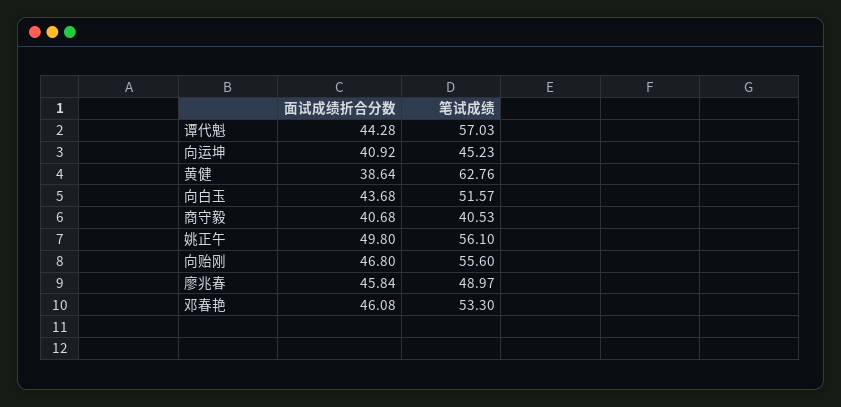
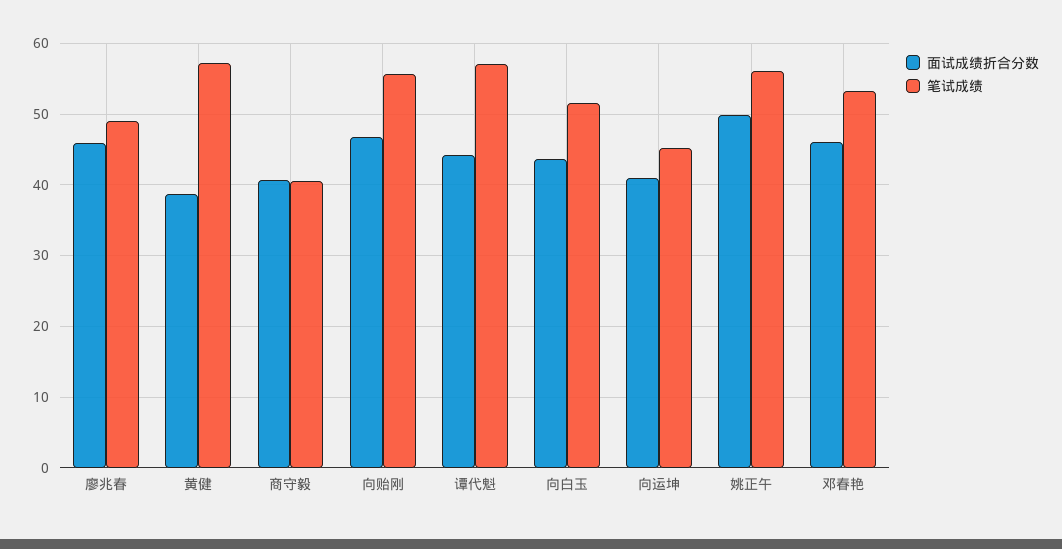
笔试成绩, 黄健: 62.76 -> 57

